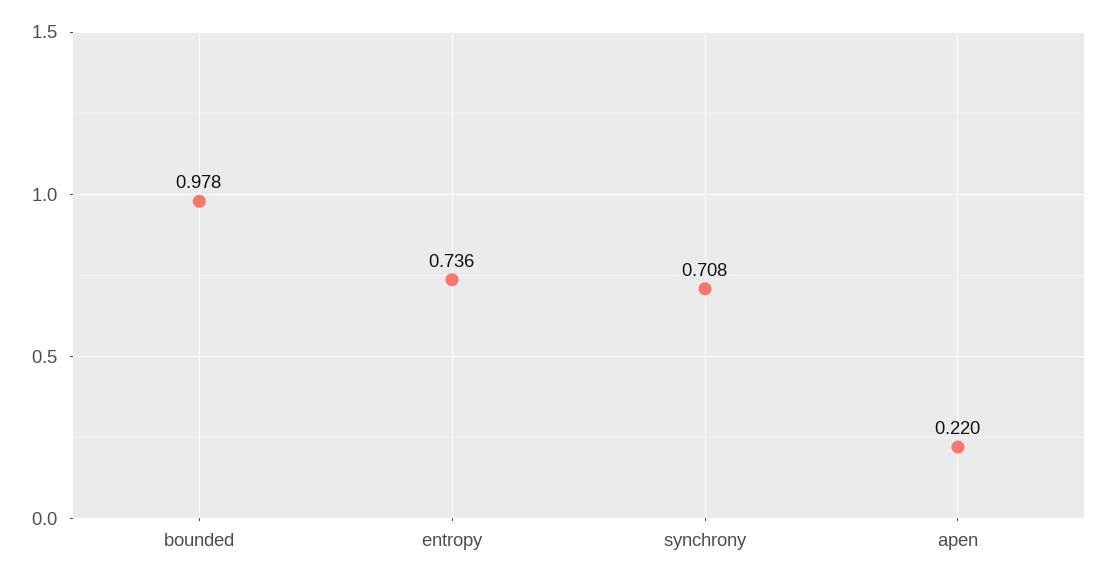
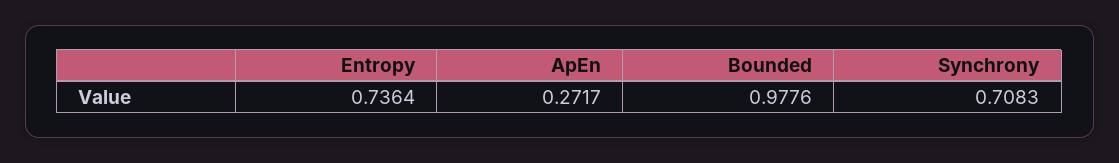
apen: 0.22 -> 0.2717

